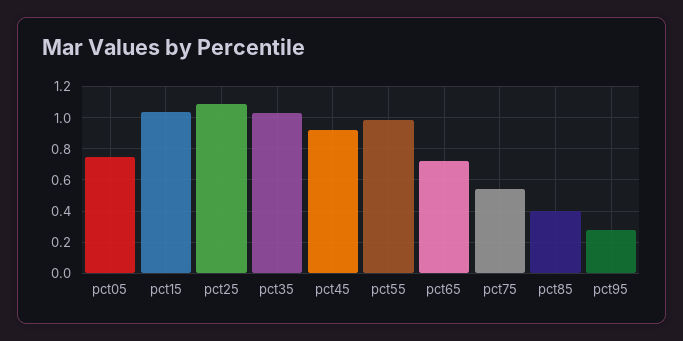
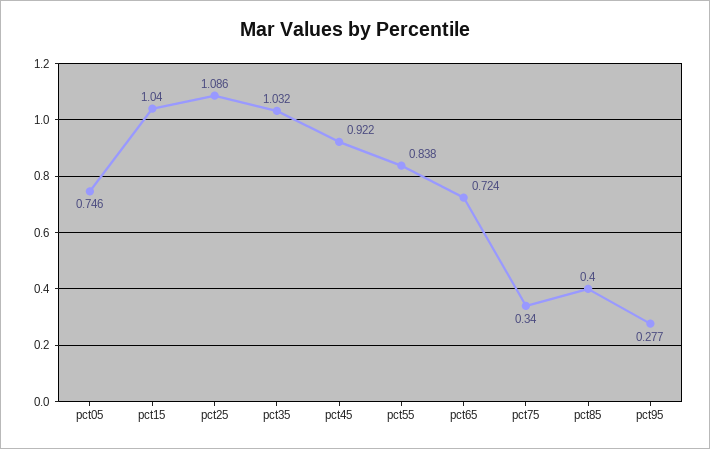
pct55: 1 -> 0.838
pct75: 0.55 -> 0.34

